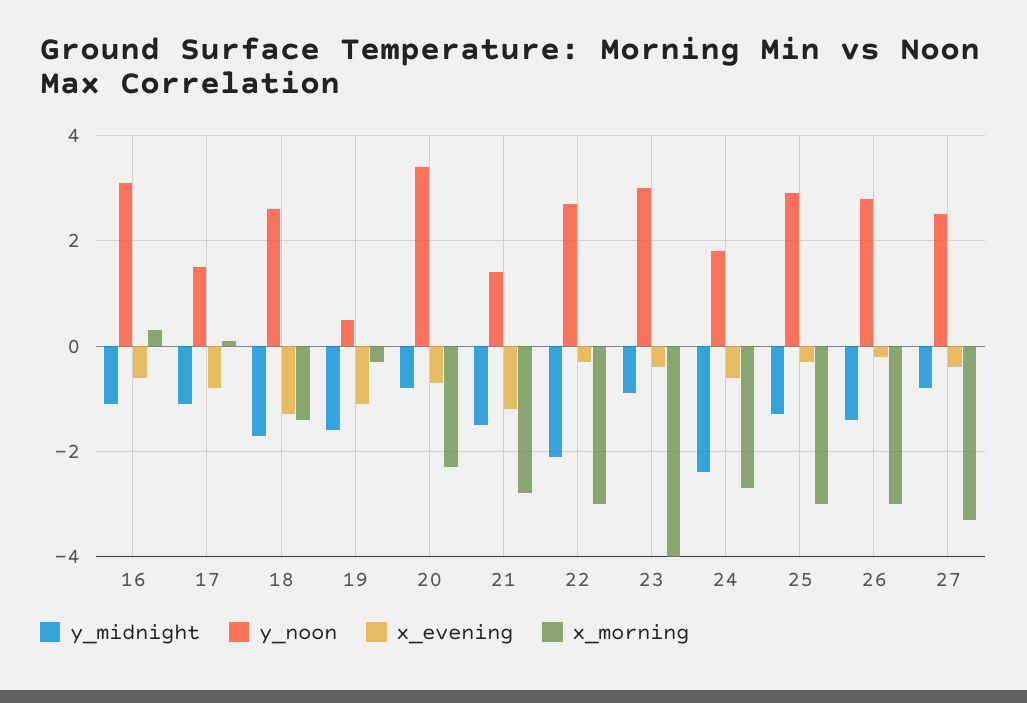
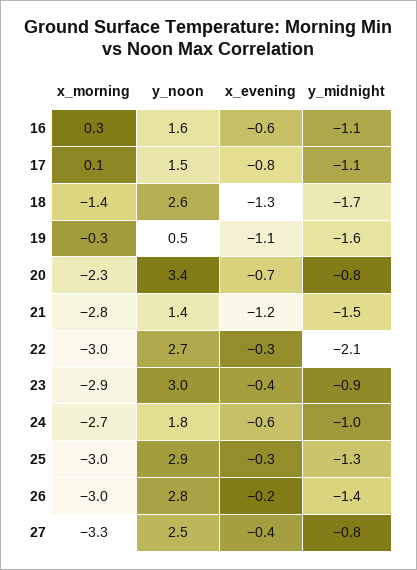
y_noon, 16: 3 -> 1.6
x_morning, 23: -4 -> -2.9
y_midnight, 24: -2.5 -> -1

